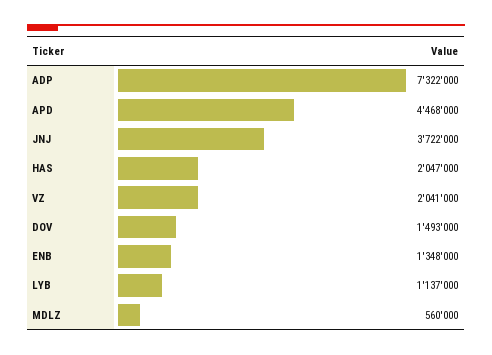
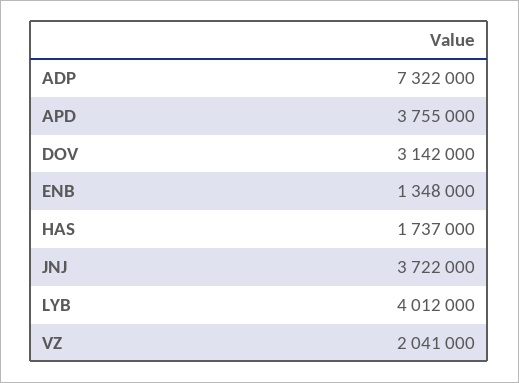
APD: 4468000 -> 3755000
HAS: 2047000 -> 1737000
DOV: 1493000 -> 3142000
LYB: 1137000 -> 4012000
MDLZ: 560000 -> none

